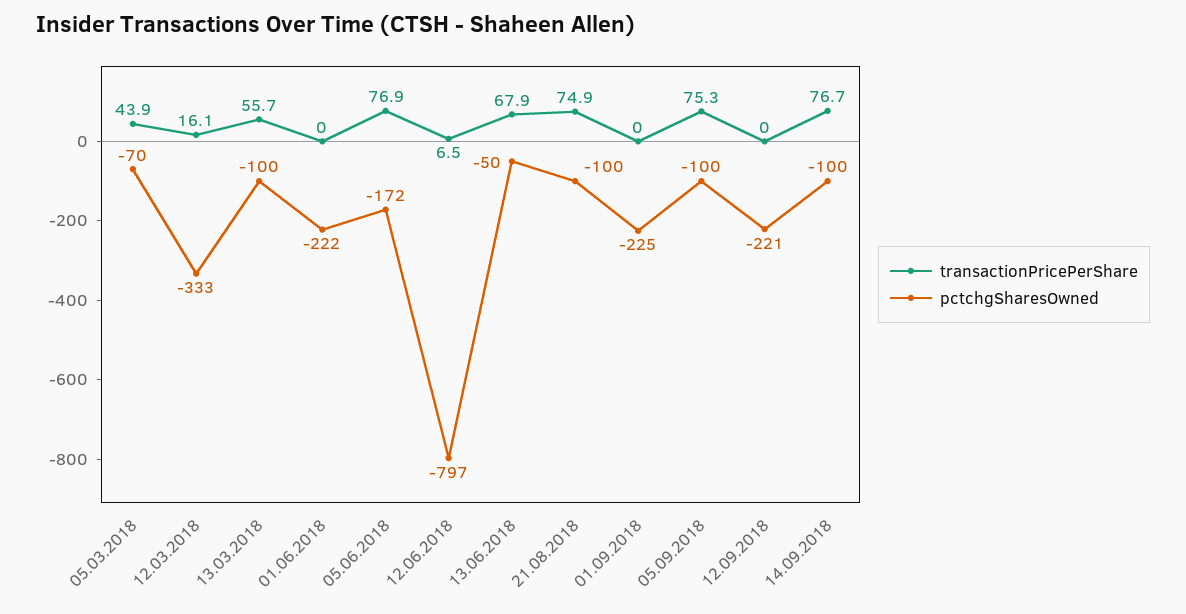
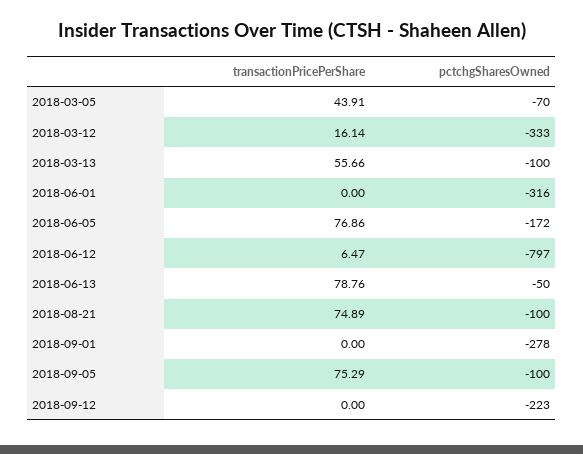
pctchgSharesOwned, 01.06.2018: -222 -> -316
transactionPricePerShare, 13.06.2018: 67.9 -> 78.76
pctchgSharesOwned, 01.09.2018: -225 -> -278
pctchgSharesOwned, 12.09.2018: -221 -> -223
transactionPricePerShare, 14.09.2018: 76.7 -> none
pctchgSharesOwned, 14.09.2018: -100 -> none

